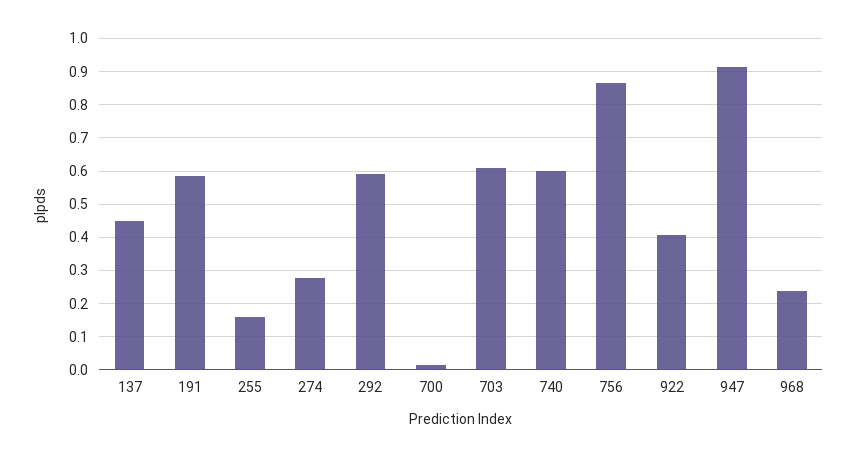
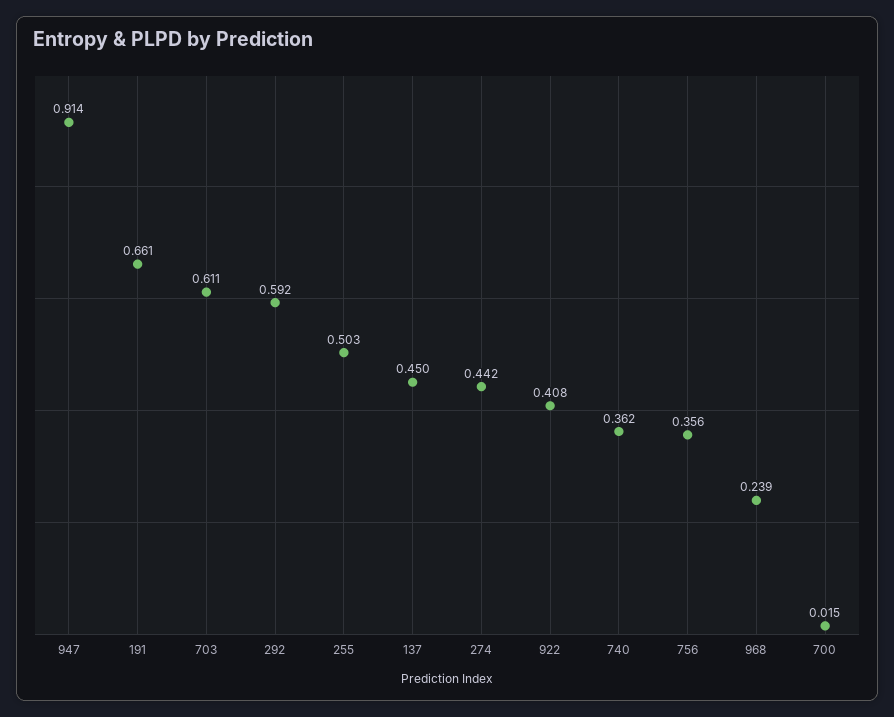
191: 0.58 -> 0.661
255: 0.16 -> 0.503
274: 0.28 -> 0.442
740: 0.6 -> 0.362
756: 0.86 -> 0.356

